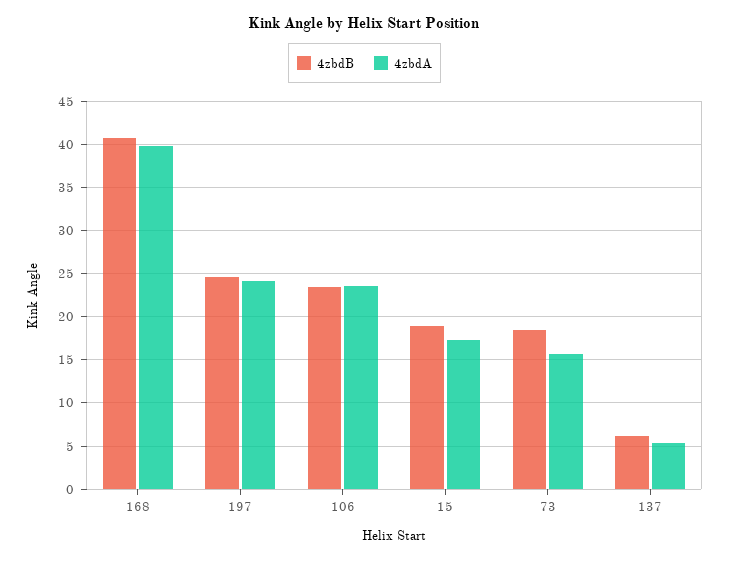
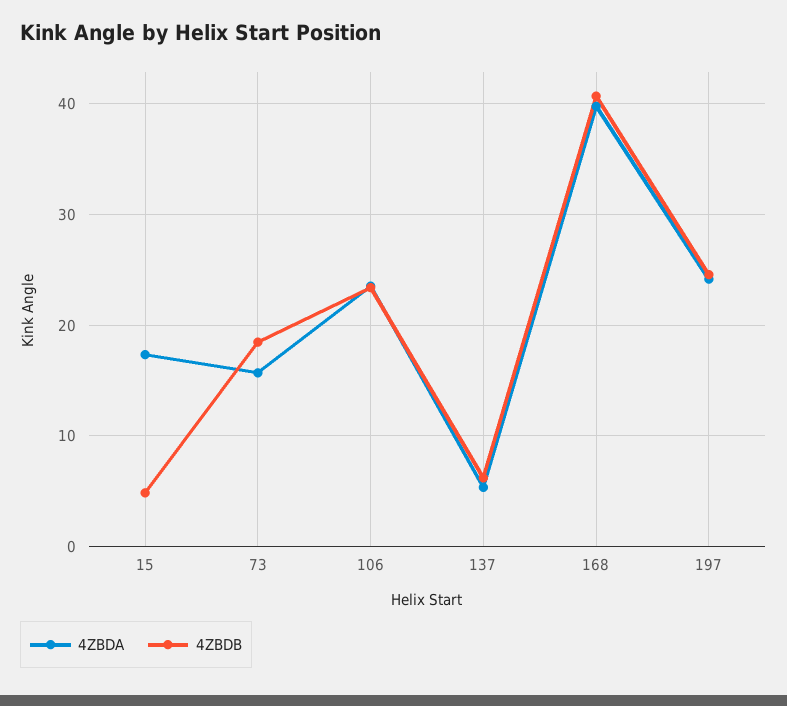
4zbdB, 15: 19 -> 5

